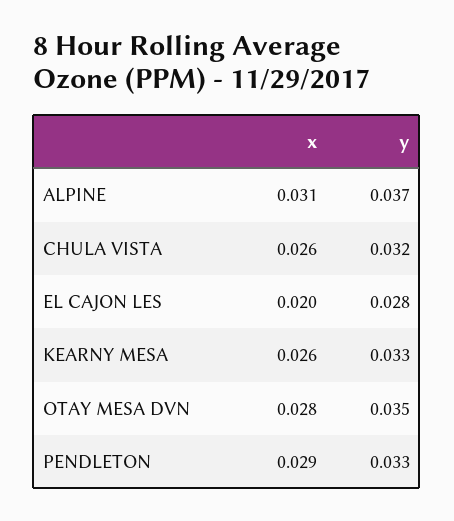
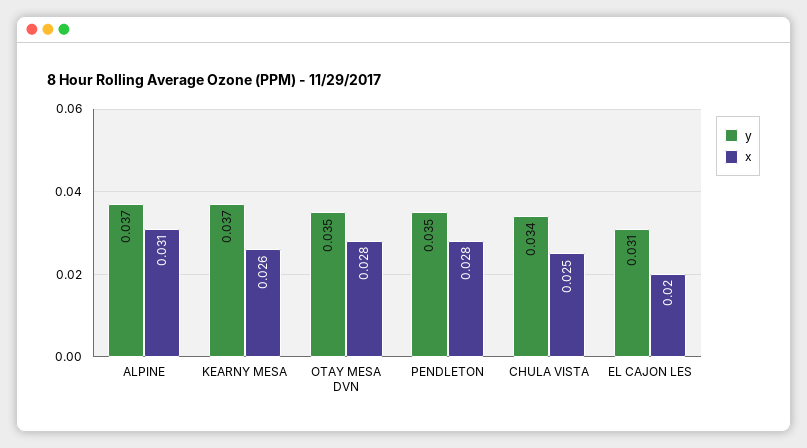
x, CHULA VISTA: 0.026 -> 0.025
y, CHULA VISTA: 0.032 -> 0.034
y, EL CAJON LES: 0.028 -> 0.031
y, KEARNY MESA: 0.033 -> 0.037
x, PENDLETON: 0.029 -> 0.028
y, PENDLETON: 0.033 -> 0.035

